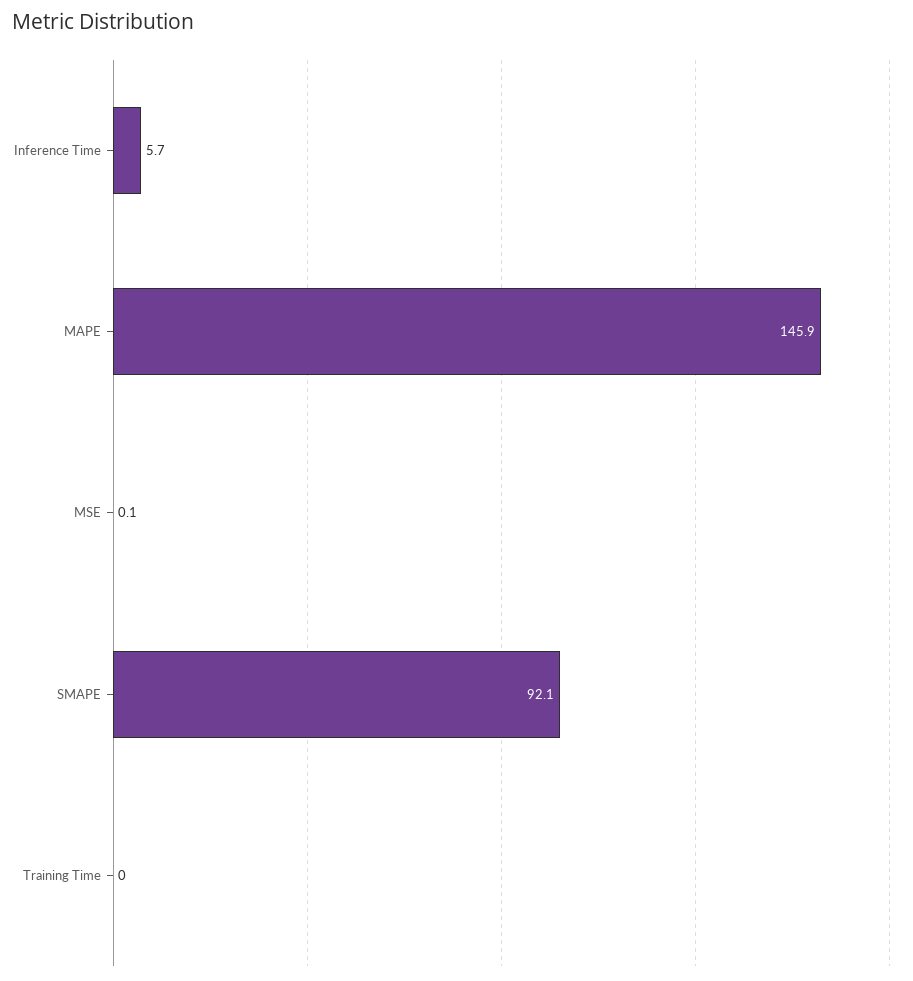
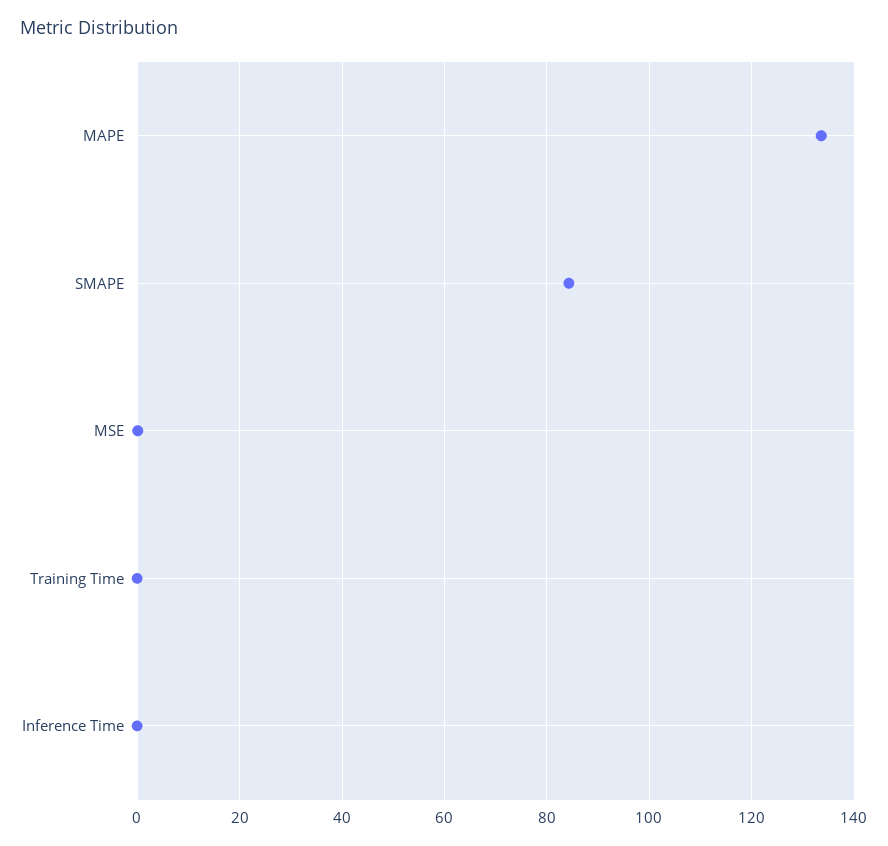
Inference Time: 5.7 -> 0
MAPE: 145.9 -> 134
SMAPE: 92.1 -> 84

